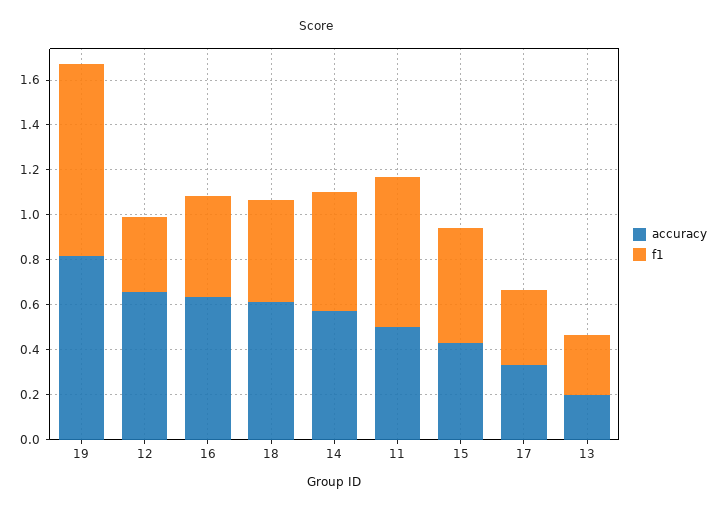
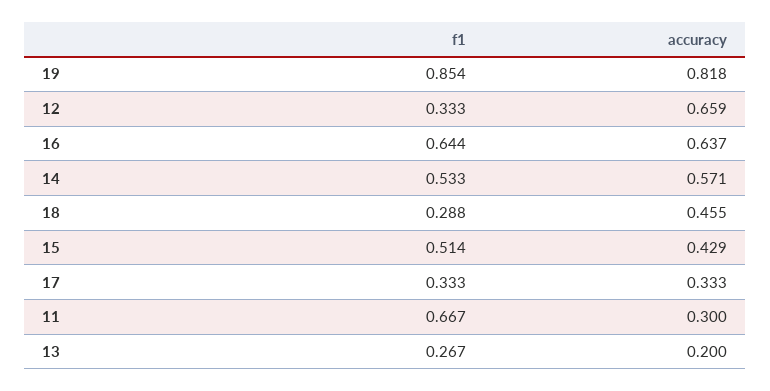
f1, 16: 0.45 -> 0.644
accuracy, 18: 0.6 -> 0.455
f1, 18: 0.45 -> 0.288
accuracy, 11: 0.5 -> 0.3

